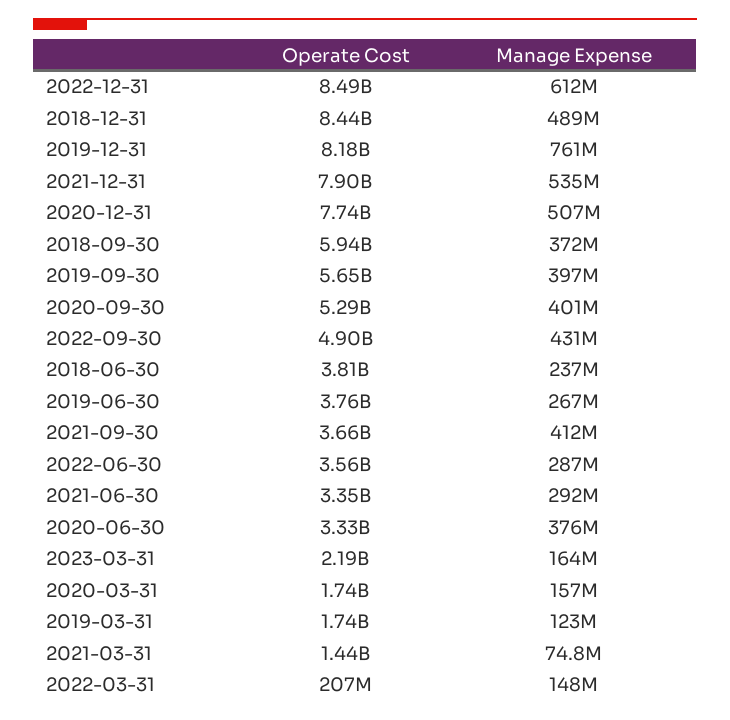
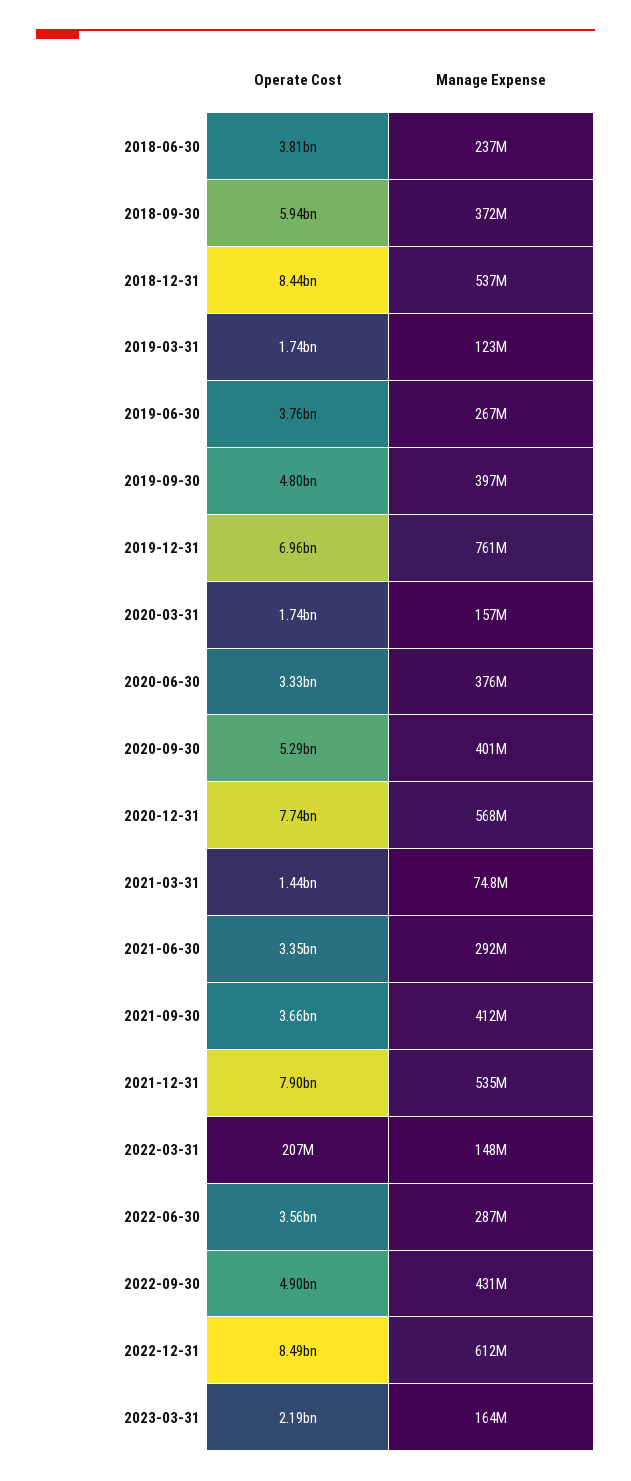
Manage Expense, 2018-12-31: 489000000 -> 537000000
Operate Cost, 2019-12-31: 8180000000 -> 6960000000
Manage Expense, 2020-12-31: 507000000 -> 568000000
Operate Cost, 2019-09-30: 5650000000 -> 4800000000

